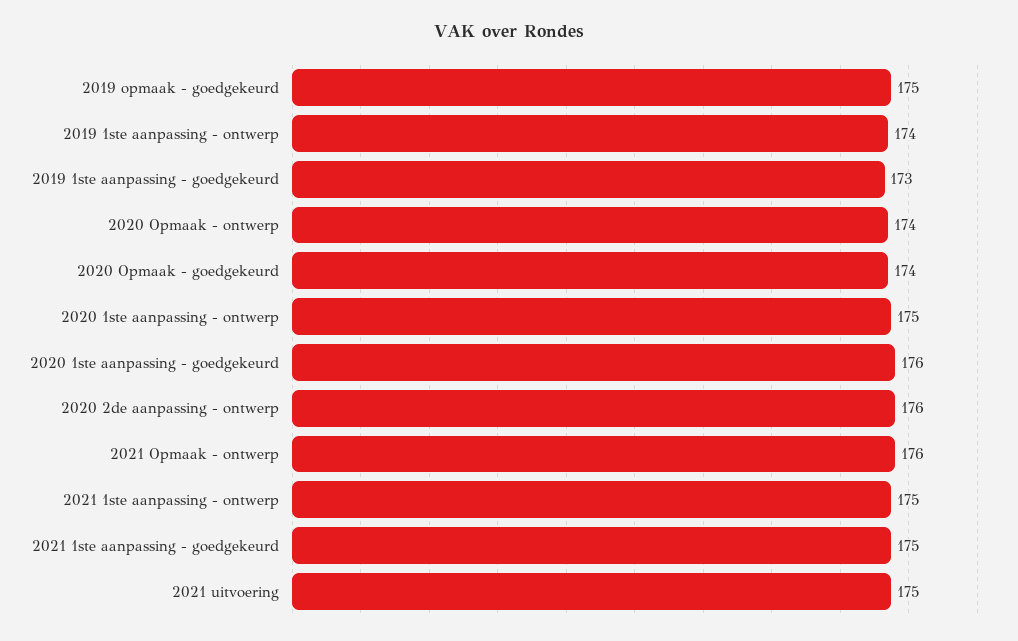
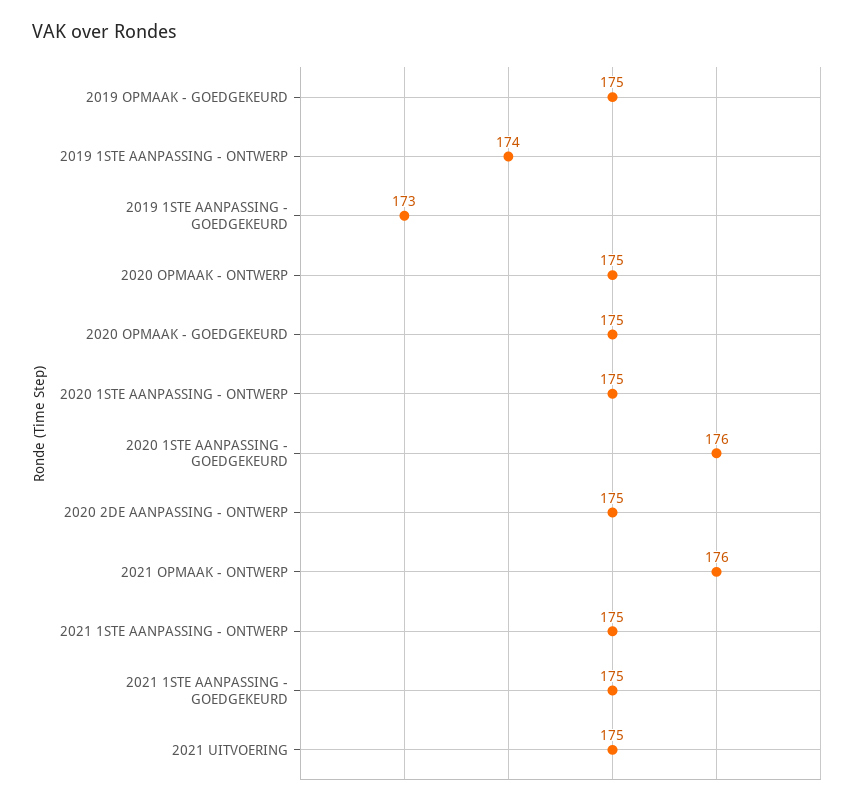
2020 Opmaak - ontwerp: 174 -> 175
2020 Opmaak - goedgekeurd: 174 -> 175
2020 2de aanpassing - ontwerp: 176 -> 175

